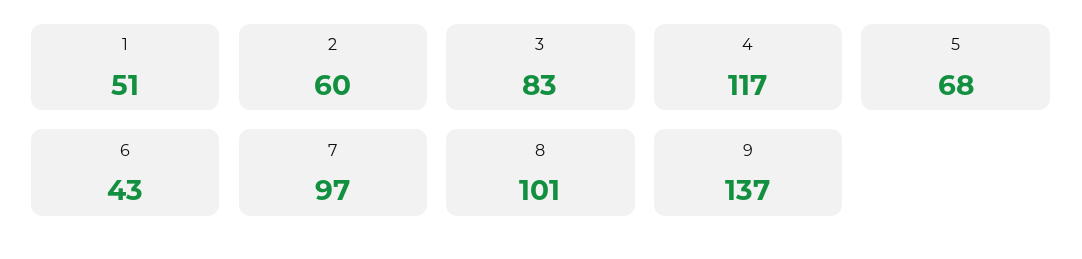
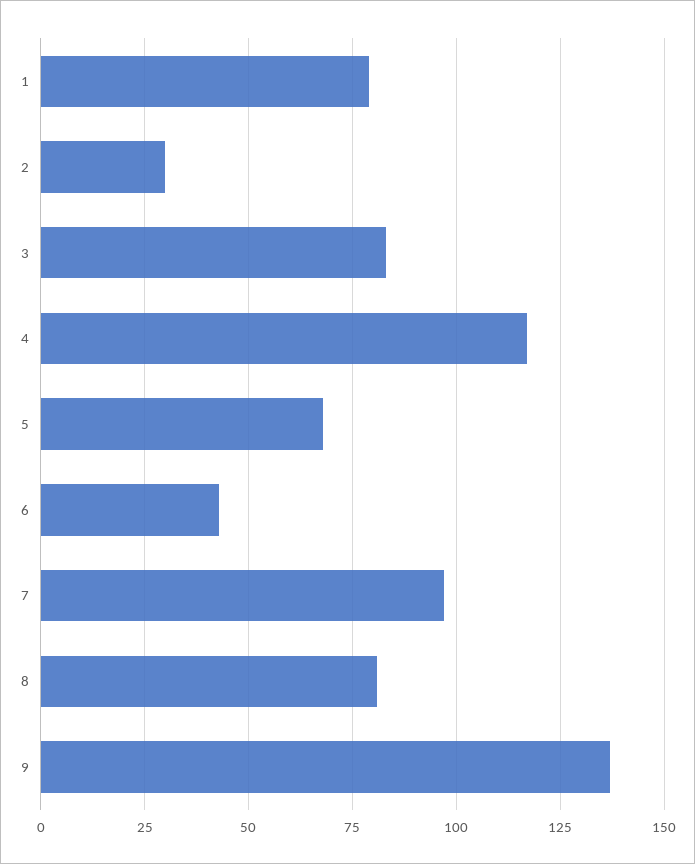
1: 51 -> 80
2: 60 -> 30
8: 101 -> 80

